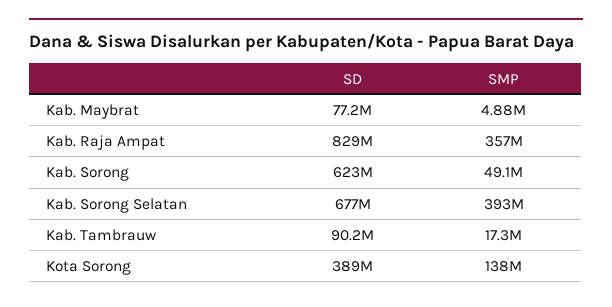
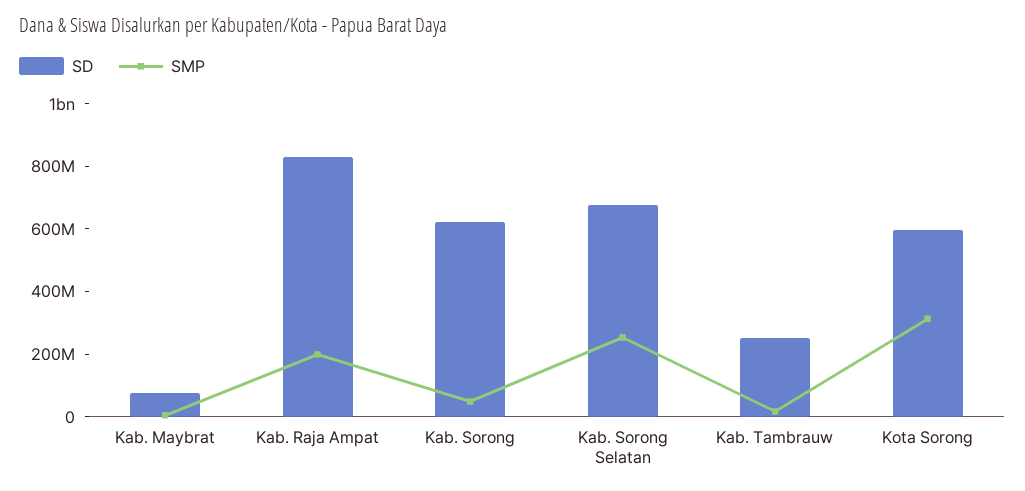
SMP, Kab. Raja Ampat: 357000000 -> 200000000
SMP, Kab. Sorong Selatan: 393000000 -> 250000000
SD, Kab. Tambrauw: 90200000 -> 250000000
SD, Kota Sorong: 389000000 -> 600000000
SMP, Kota Sorong: 138000000 -> 300000000

